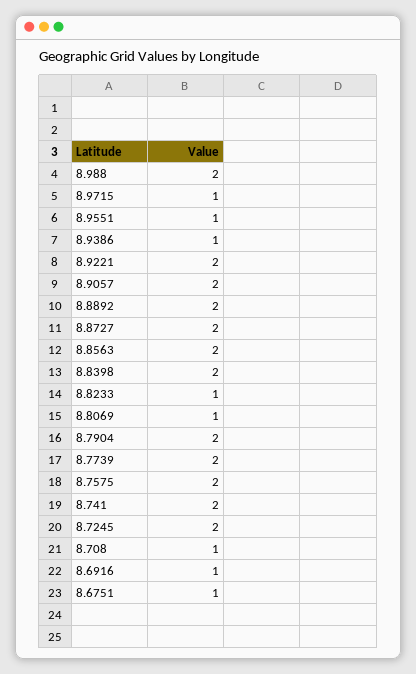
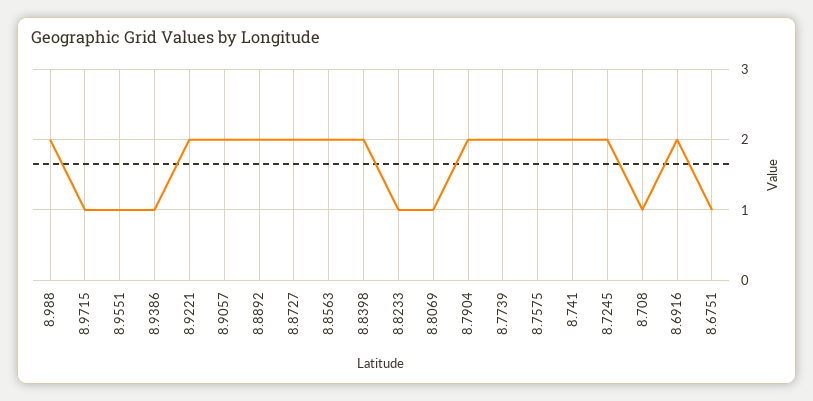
8.6916: 1 -> 2

